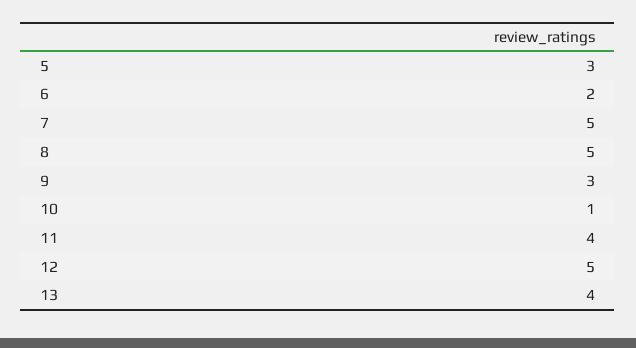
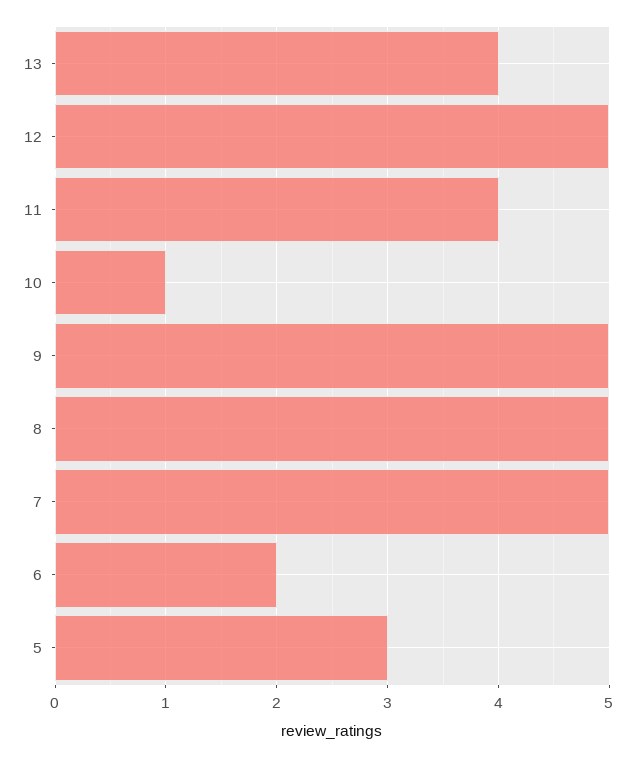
9: 3 -> 5

